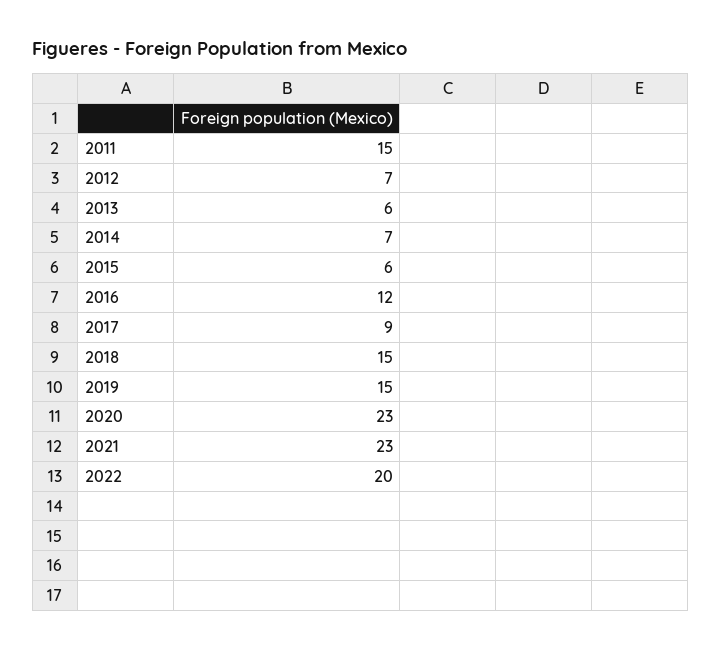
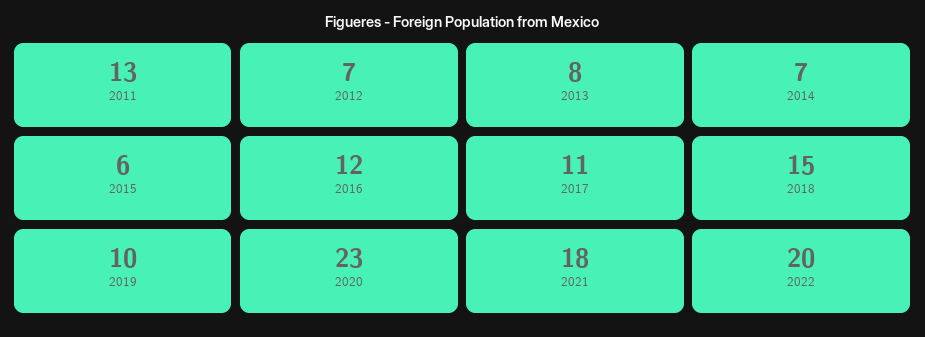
2011: 15 -> 13
2013: 6 -> 8
2017: 9 -> 11
2019: 15 -> 10
2021: 23 -> 18

